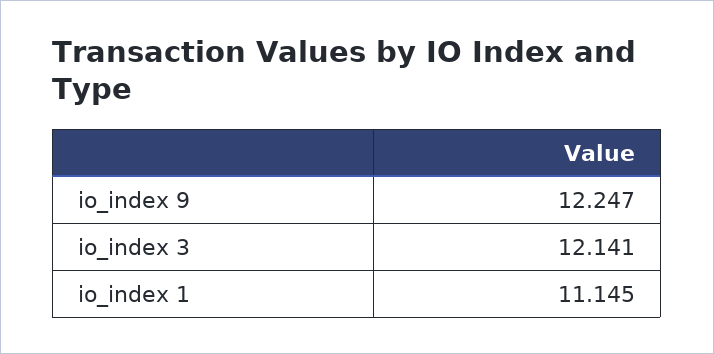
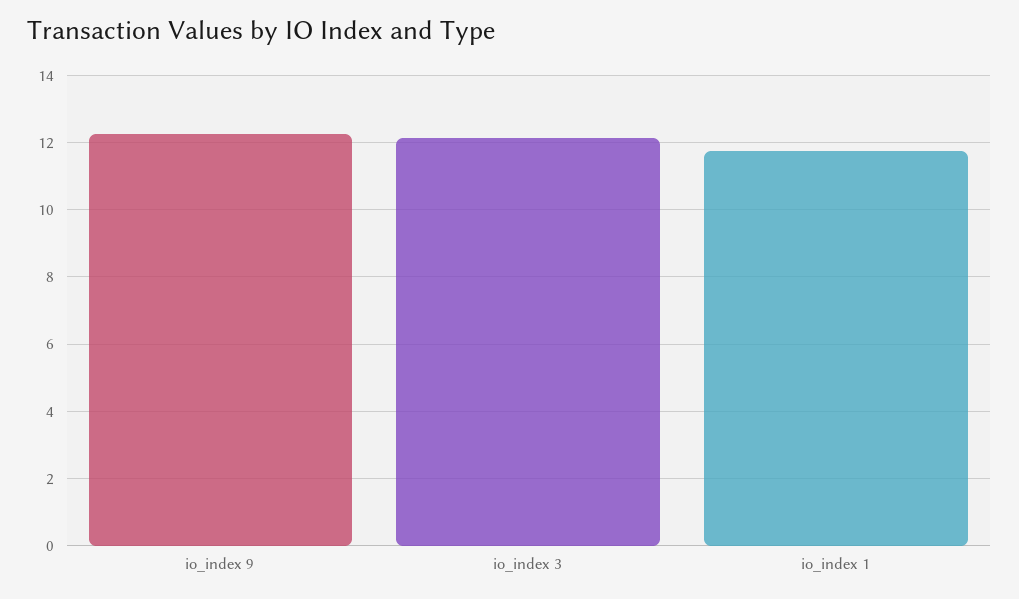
io_index 1: 11.145 -> 11.8

